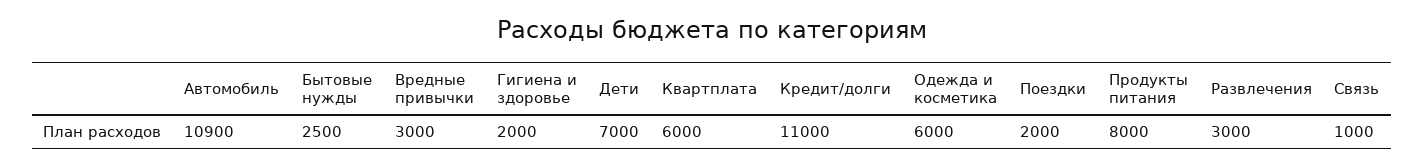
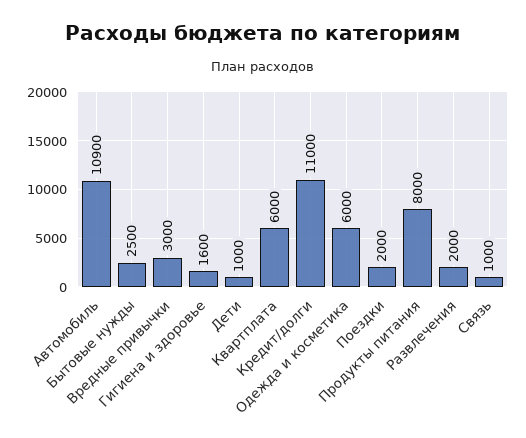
Гигиена и здоровье: 2000 -> 1600
Дети: 7000 -> 1000
Развлечения: 3000 -> 2000

